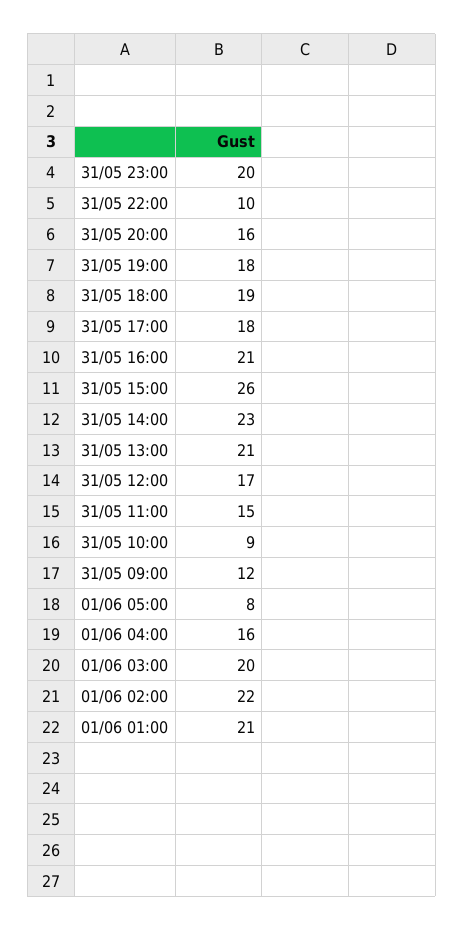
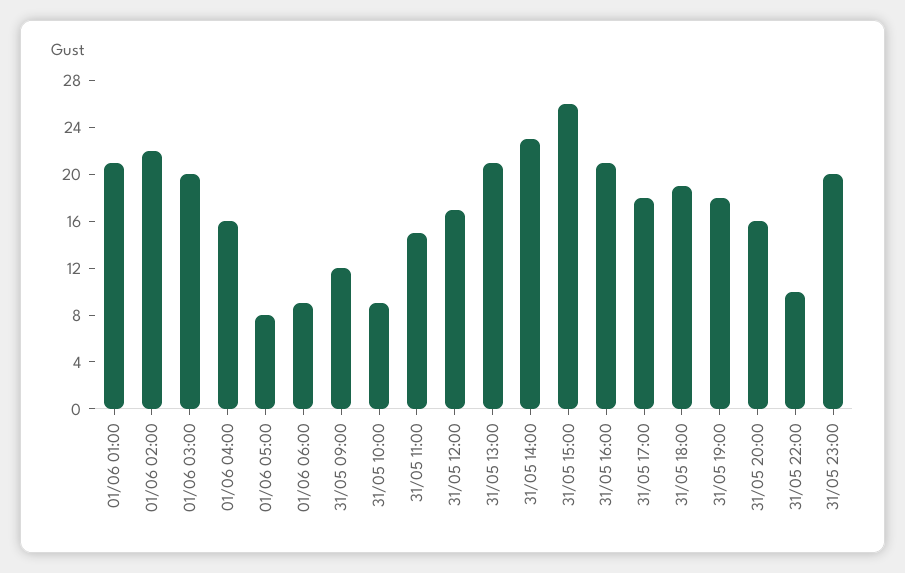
01/06 06:00: none -> 9

